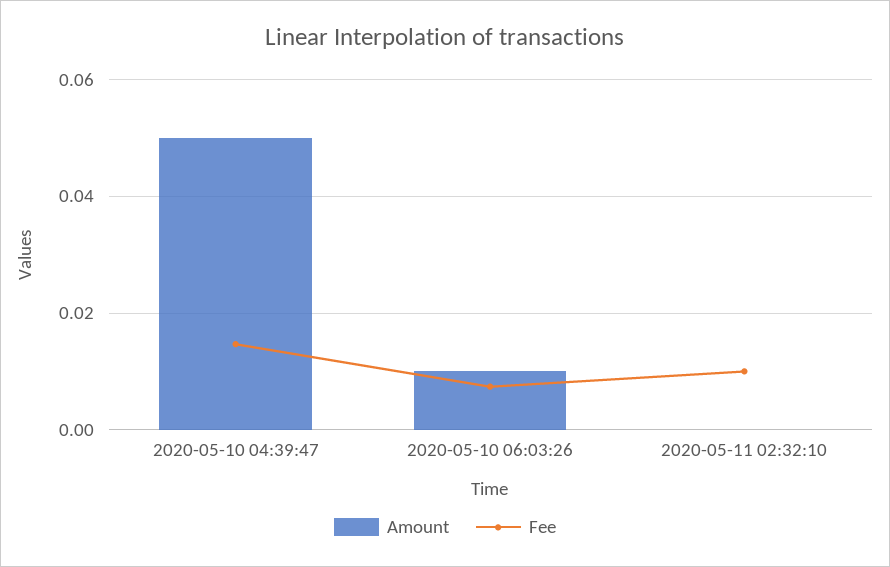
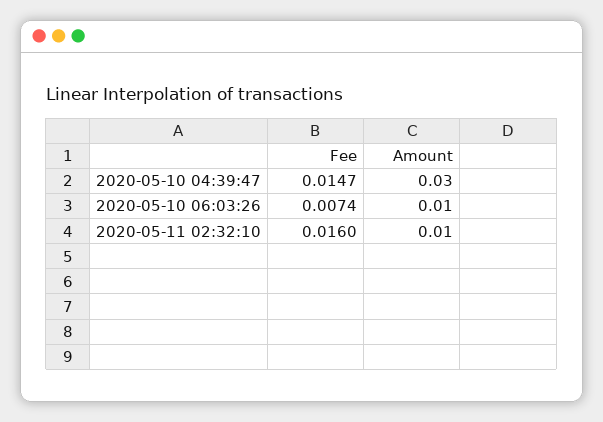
Amount, 2020-05-10 04:39:47: 0.05 -> 0.03
Amount, 2020-05-11 02:32:10: 0 -> 0.01
Fee, 2020-05-11 02:32:10: 0.01 -> 0.016

